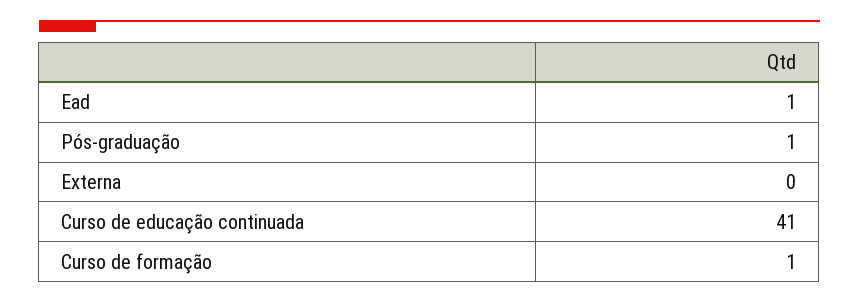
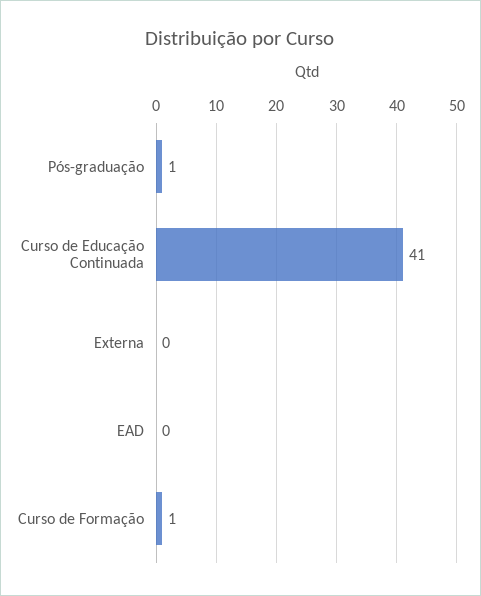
Ead: 1 -> 0

